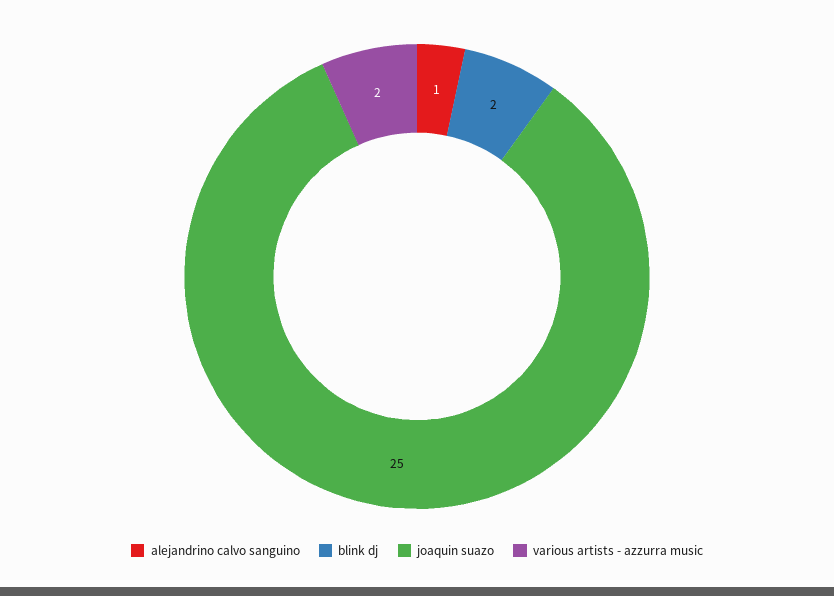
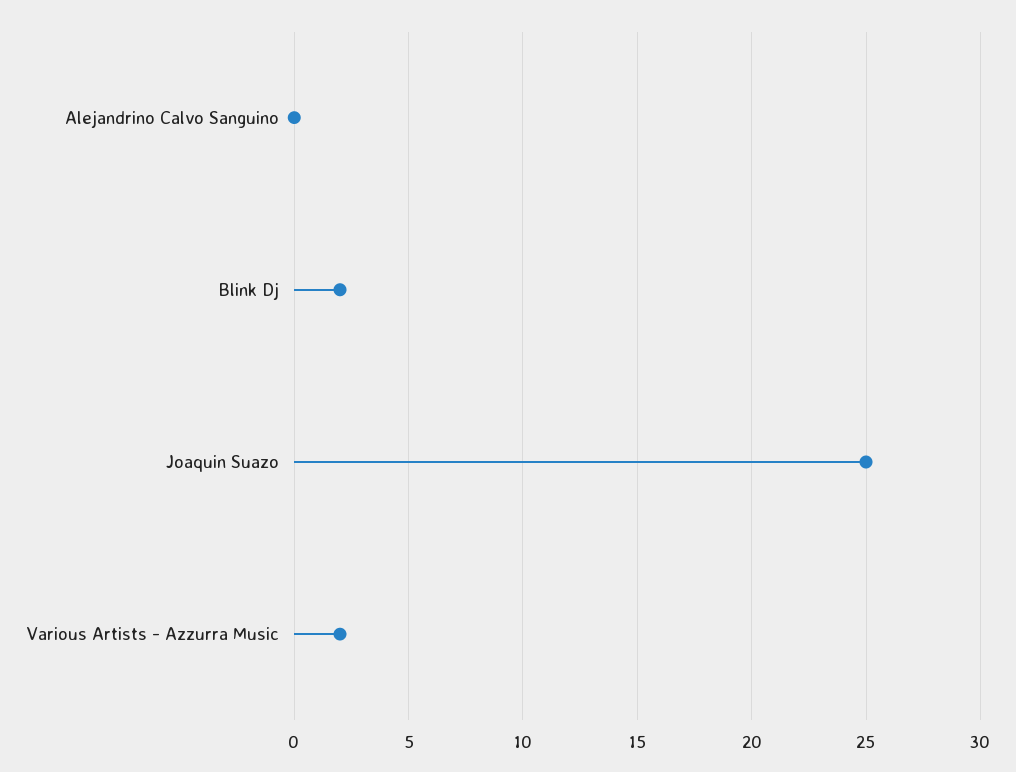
alejandrino calvo sanguino: 1 -> 0

